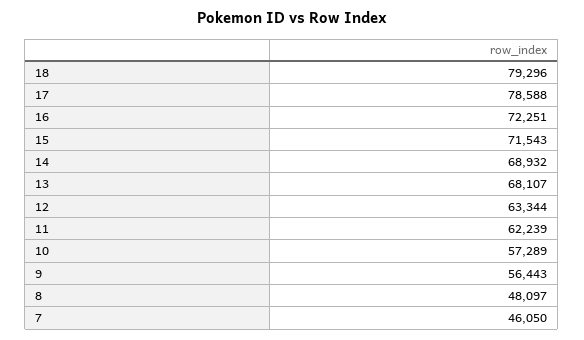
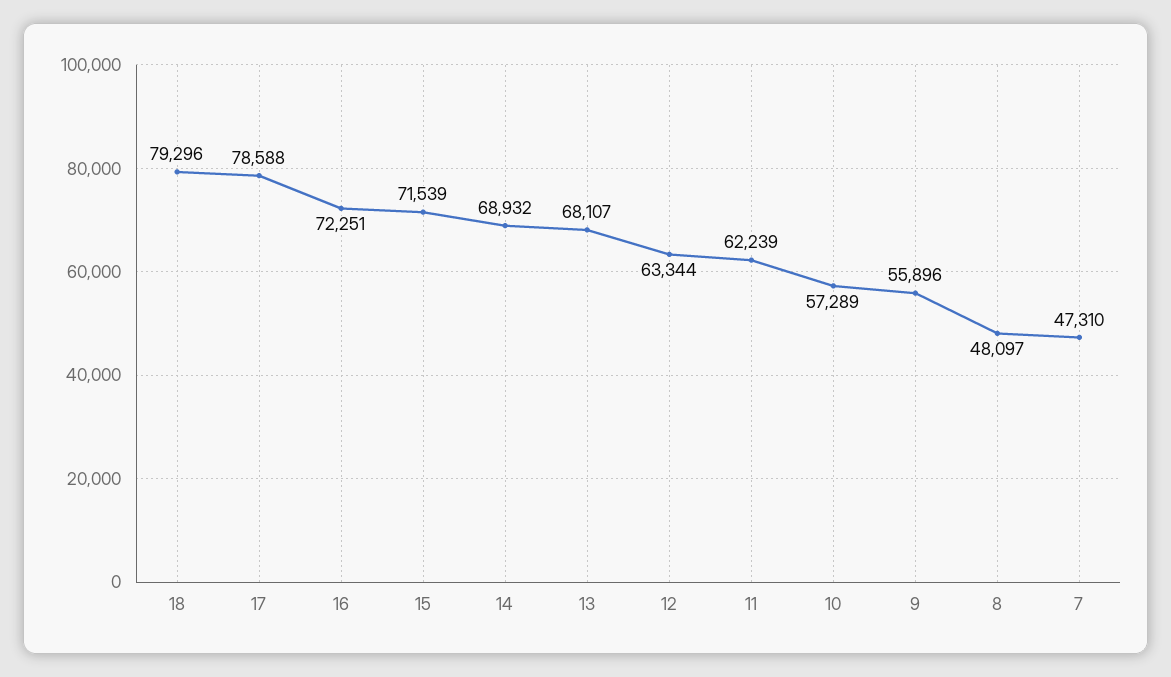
15: 71543 -> 71539
9: 56443 -> 55896
7: 46050 -> 47310

